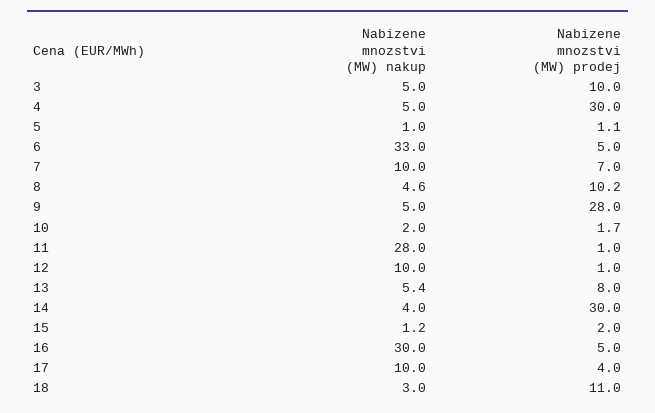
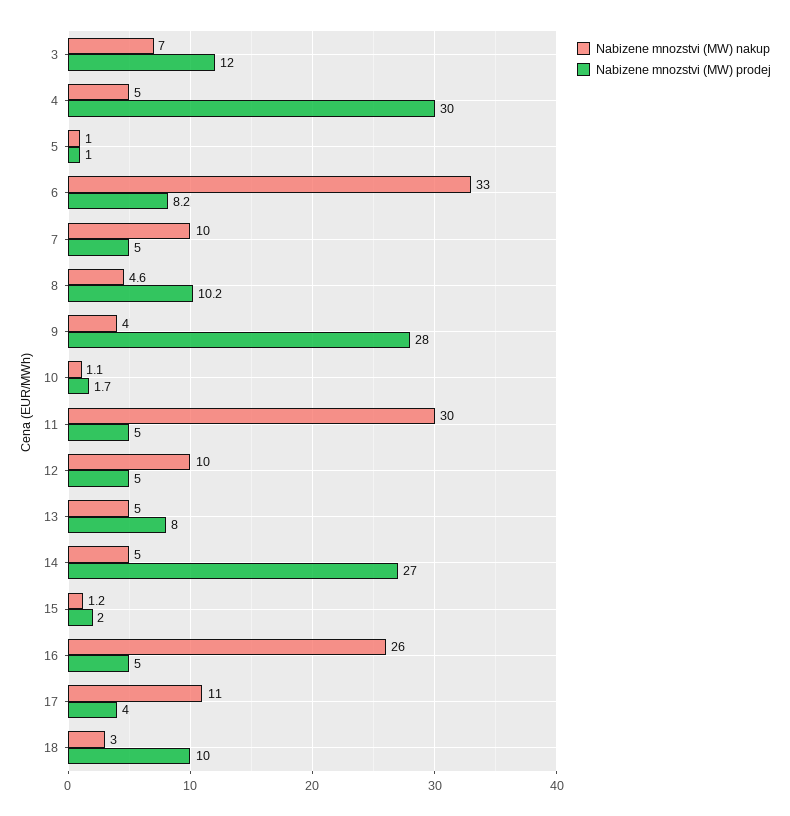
Nabizene mnozstvi (MW) nakup, 3: 5 -> 7
Nabizene mnozstvi (MW) prodej, 3: 10 -> 12
Nabizene mnozstvi (MW) prodej, 5: 1.1 -> 1
Nabizene mnozstvi (MW) prodej, 6: 5 -> 8.2
Nabizene mnozstvi (MW) prodej, 7: 7 -> 5
Nabizene mnozstvi (MW) nakup, 9: 5 -> 4
Nabizene mnozstvi (MW) nakup, 10: 2 -> 1.1
Nabizene mnozstvi (MW) nakup, 11: 28 -> 30
Nabizene mnozstvi (MW) prodej, 11: 1 -> 5
Nabizene mnozstvi (MW) prodej, 12: 1 -> 5
Nabizene mnozstvi (MW) nakup, 13: 5.4 -> 5
Nabizene mnozstvi (MW) nakup, 14: 4 -> 5
Nabizene mnozstvi (MW) prodej, 14: 30 -> 27
Nabizene mnozstvi (MW) nakup, 16: 30 -> 26
Nabizene mnozstvi (MW) nakup, 17: 10 -> 11
Nabizene mnozstvi (MW) prodej, 18: 11 -> 10

